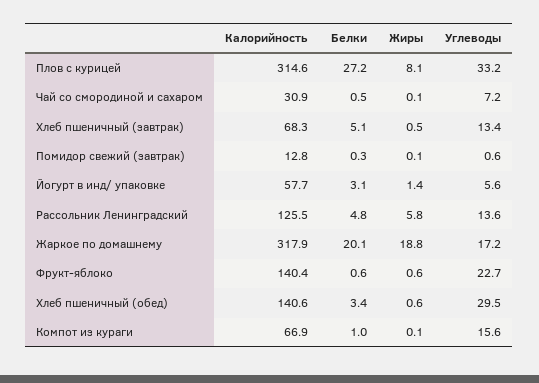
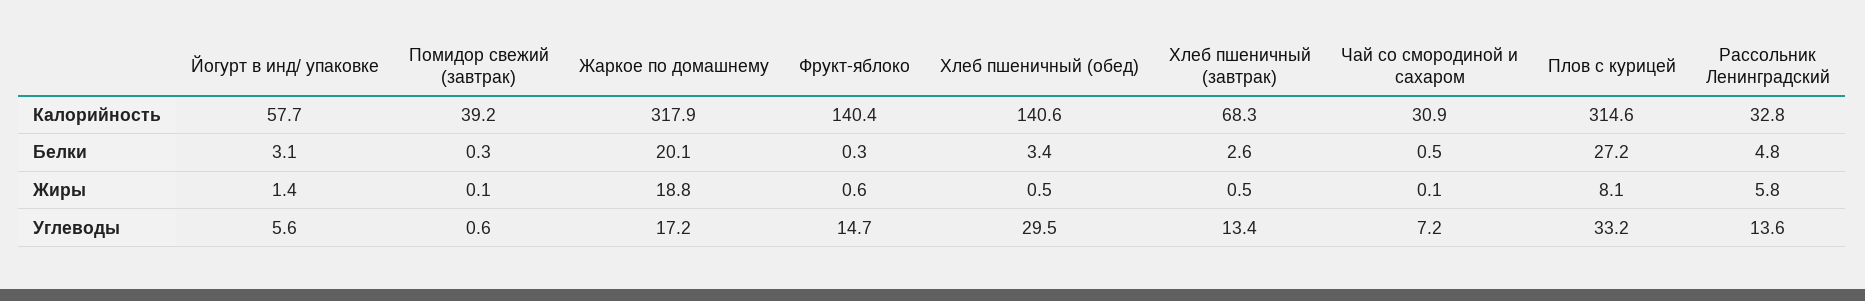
Белки, Хлеб пшеничный (завтрак): 5.1 -> 2.6
Калорийность, Помидор свежий (завтрак): 12.8 -> 39.2
Калорийность, Рассольник Ленинградский: 125.5 -> 32.8
Белки, Фрукт-яблоко: 0.6 -> 0.3
Углеводы, Фрукт-яблоко: 22.7 -> 14.7
Жиры, Хлеб пшеничный (обед): 0.6 -> 0.5
Калорийность, Компот из кураги: 66.9 -> none
Белки, Компот из кураги: 1 -> none
Жиры, Компот из кураги: 0.1 -> none
Углеводы, Компот из кураги: 15.6 -> none

